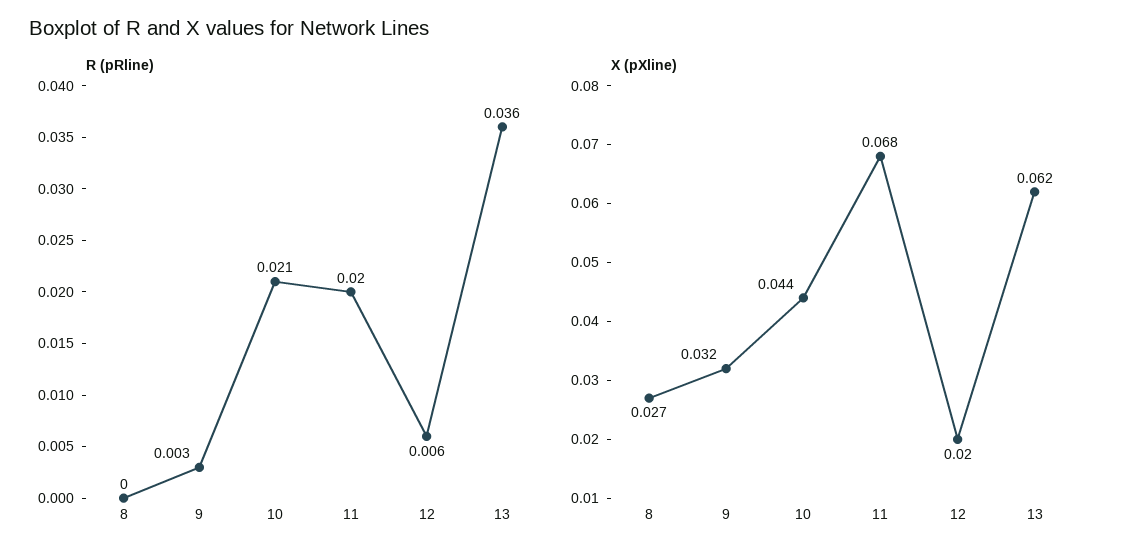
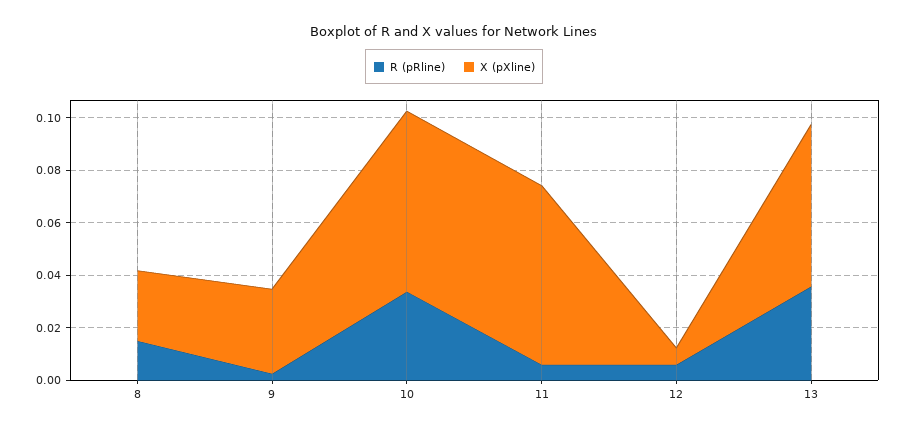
R (pRline), 8: 0 -> 0.015
R (pRline), 10: 0.021 -> 0.035
R (pRline), 11: 0.02 -> 0.005
X (pXline), 10: 0.044 -> 0.07
X (pXline), 12: 0.02 -> 0.005

